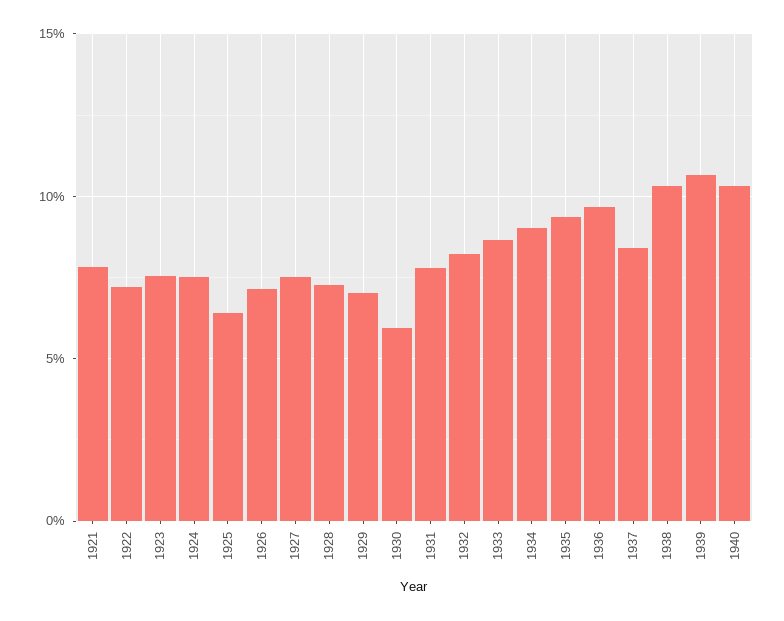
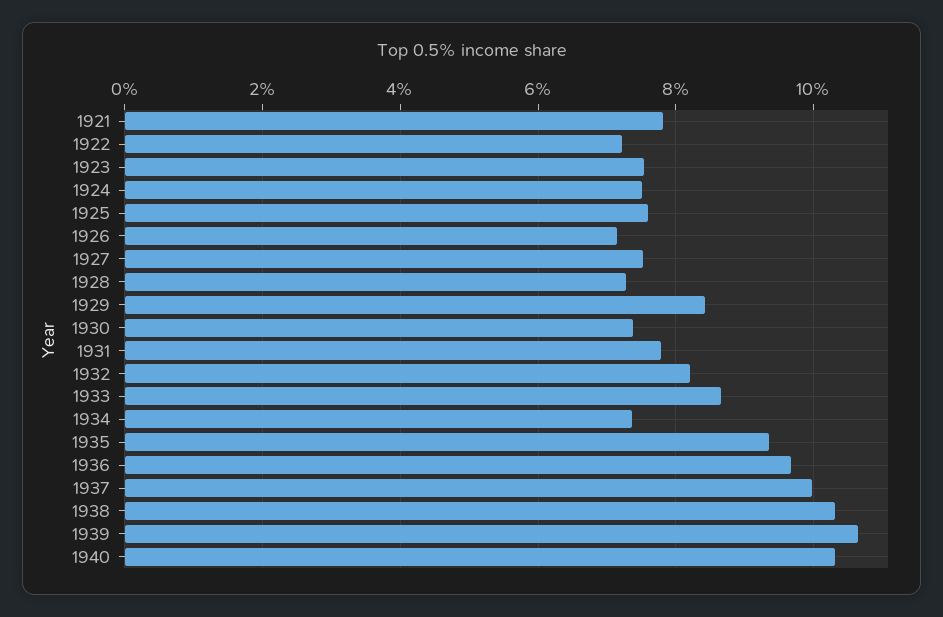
1925: 6.5 -> 7.6
1929: 7 -> 8.4
1930: 6 -> 7.4
1934: 9 -> 7.4
1937: 8.5 -> 10

